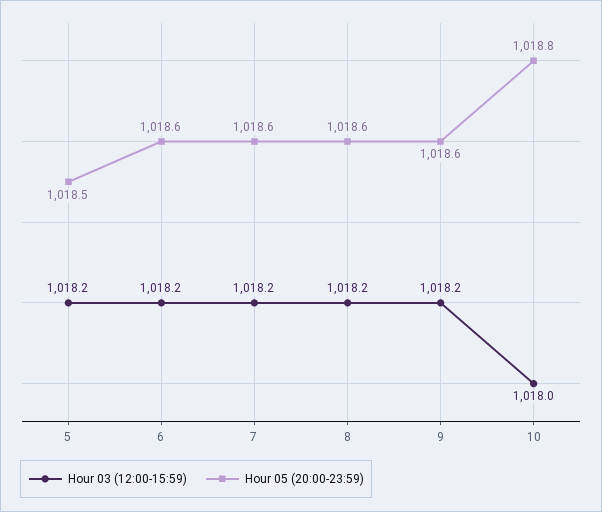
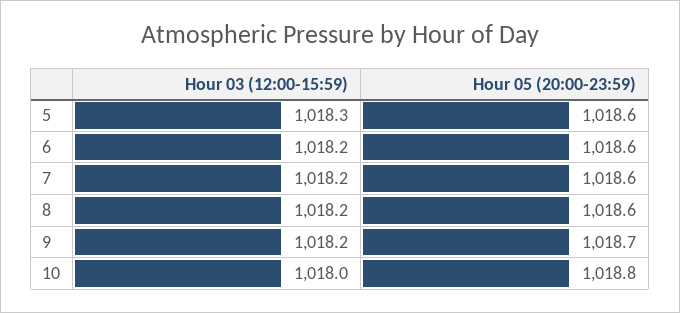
Hour 03 (12:00-15:59), 5: 1018.2 -> 1018.3
Hour 05 (20:00-23:59), 5: 1018.5 -> 1018.6
Hour 05 (20:00-23:59), 9: 1018.6 -> 1018.7

